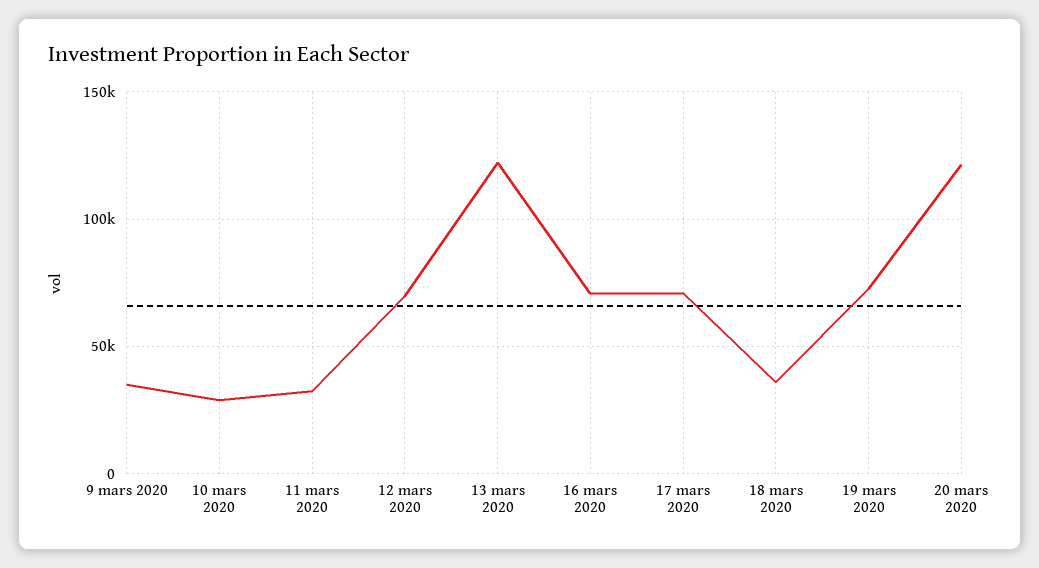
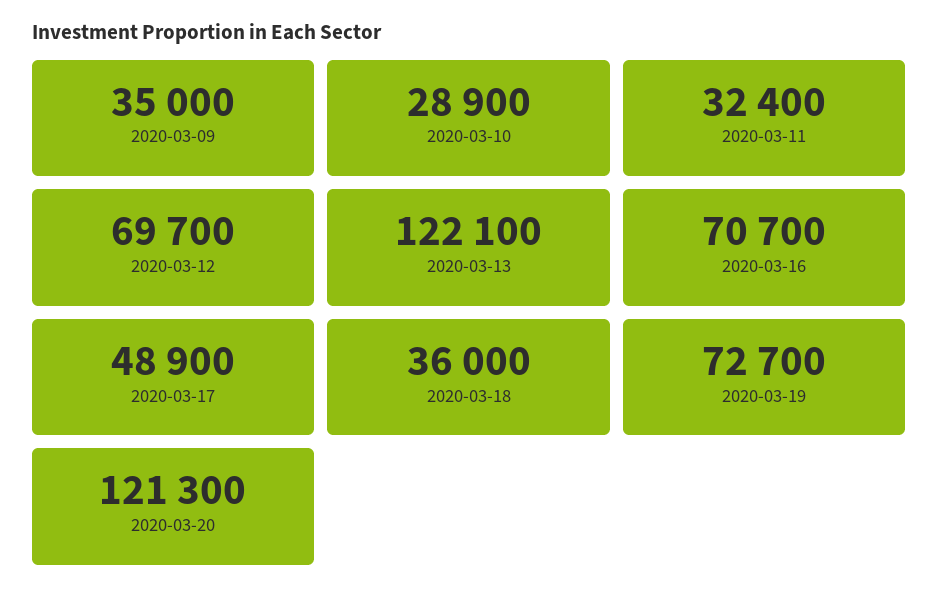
17 mars 2020: 70000 -> 48900

